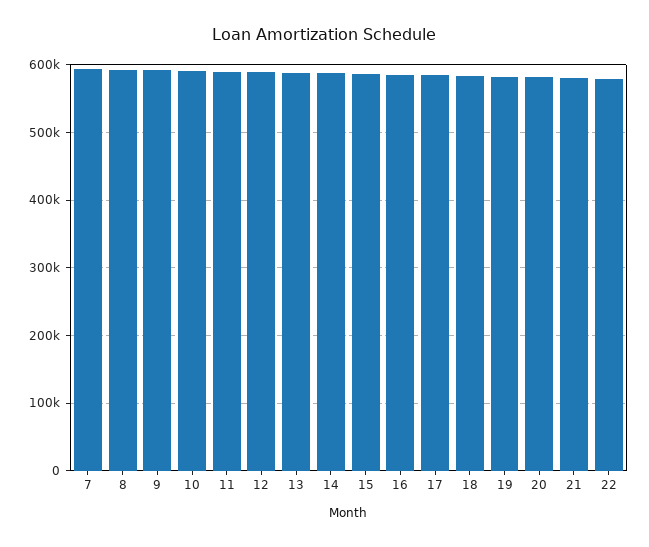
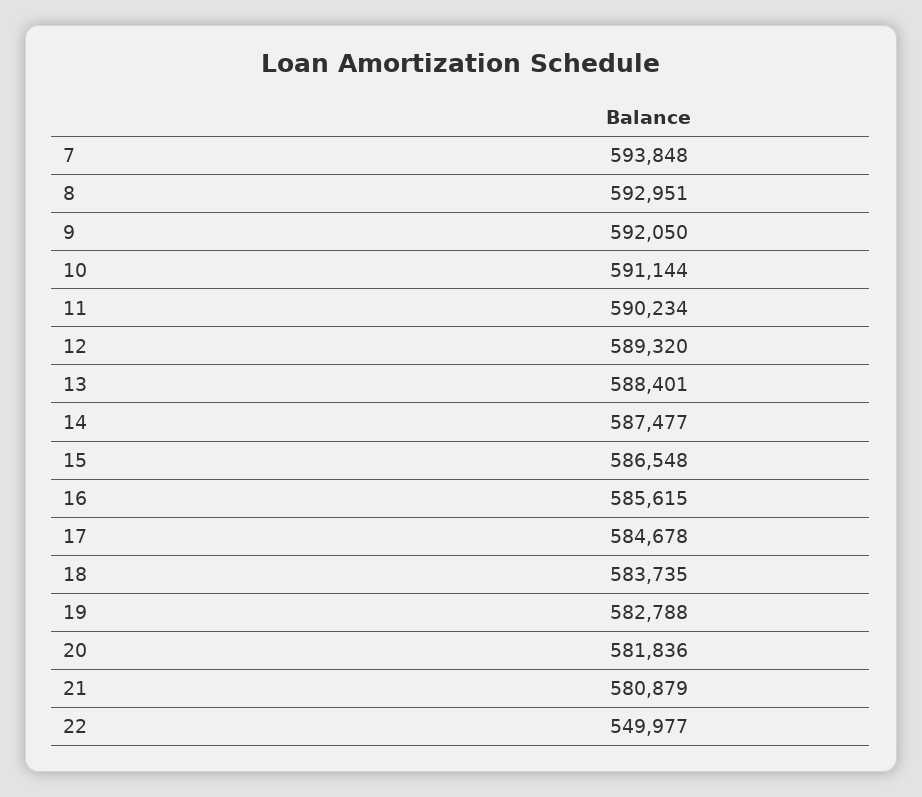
22: 580000 -> 549977

